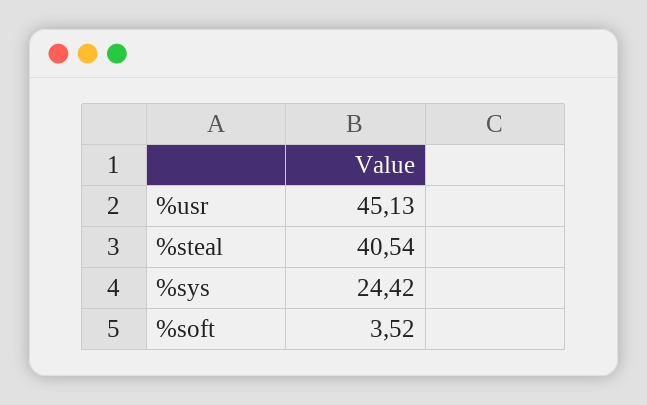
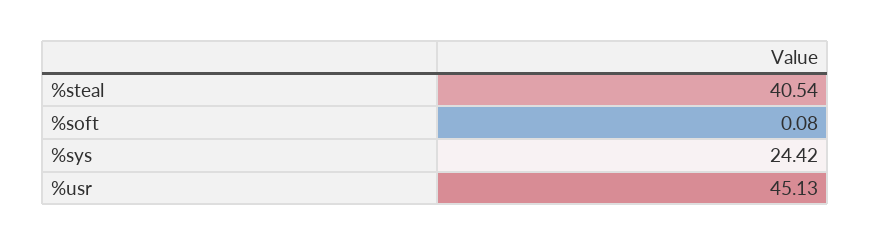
%soft: 3.52 -> 0.08

